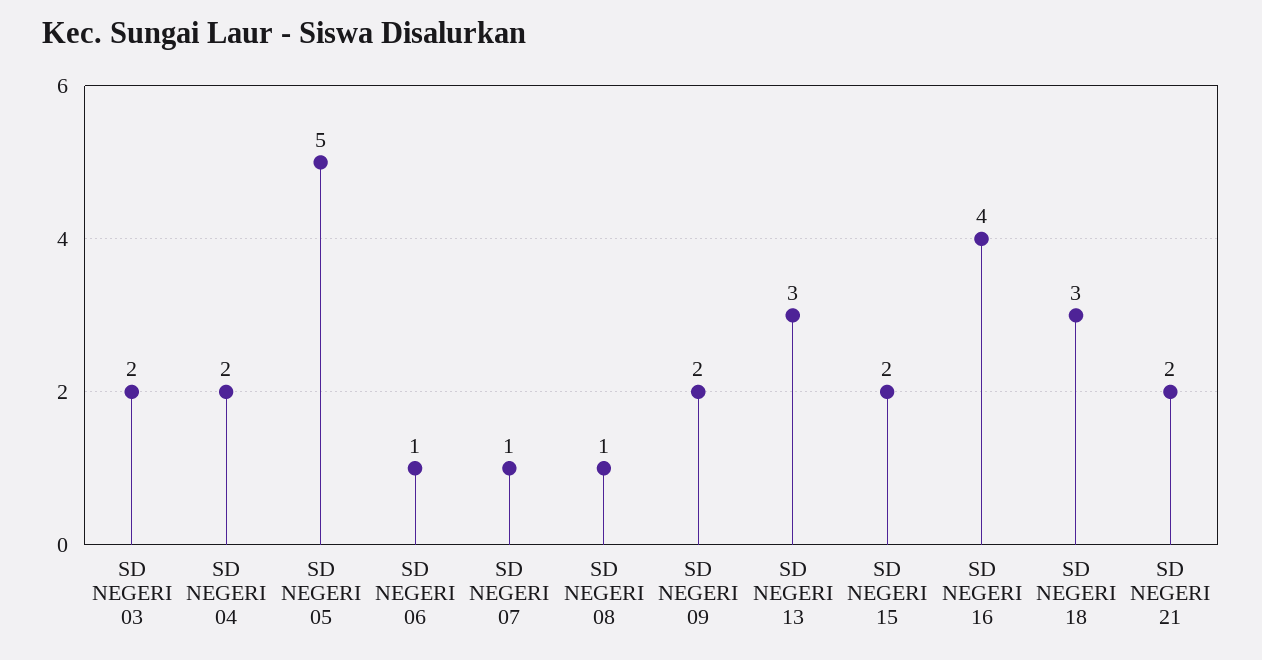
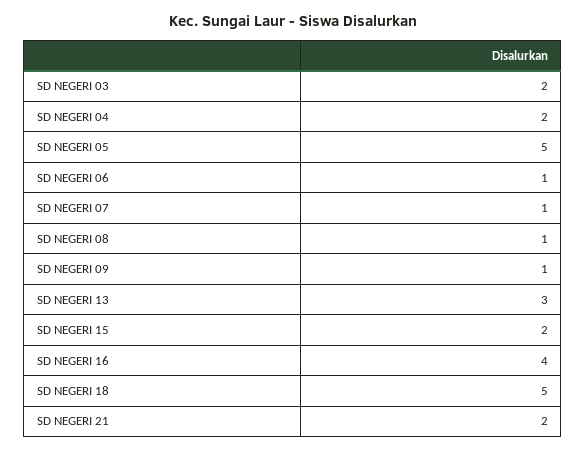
SD NEGERI 09: 2 -> 1
SD NEGERI 18: 3 -> 5

